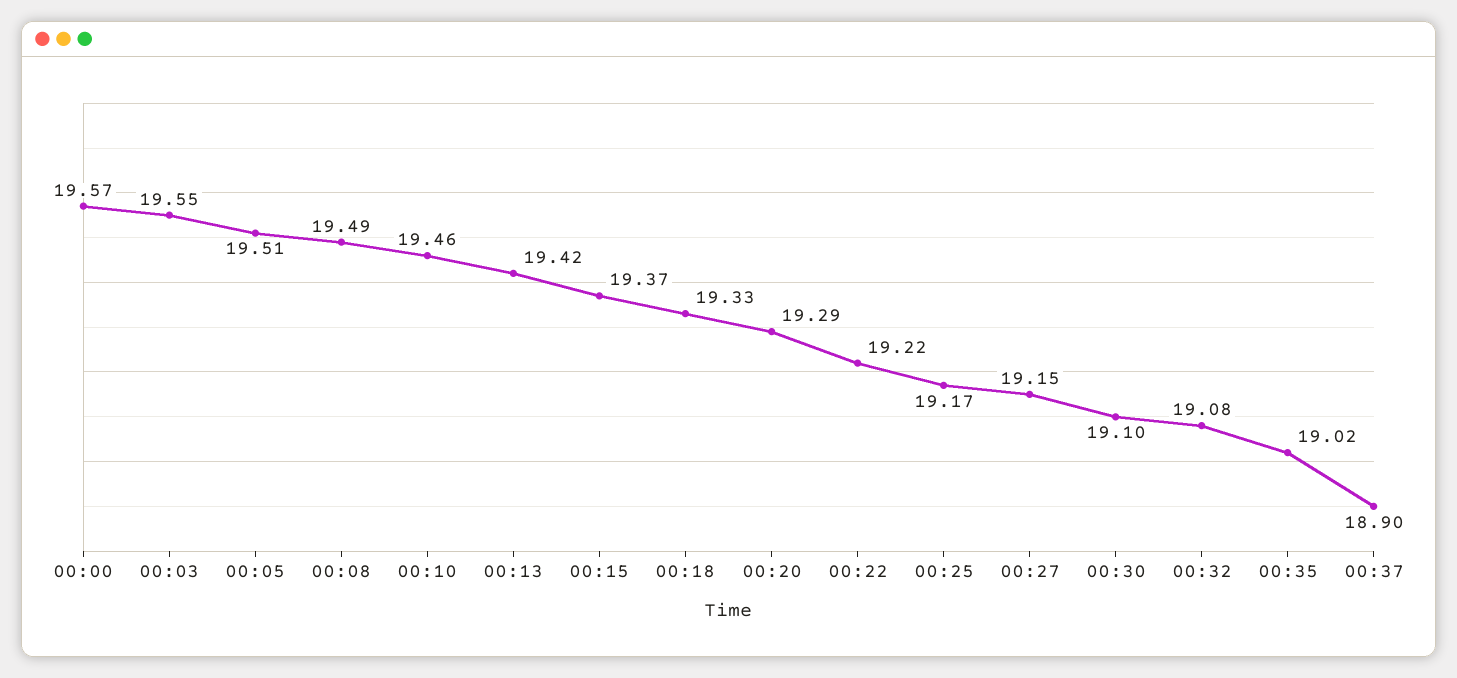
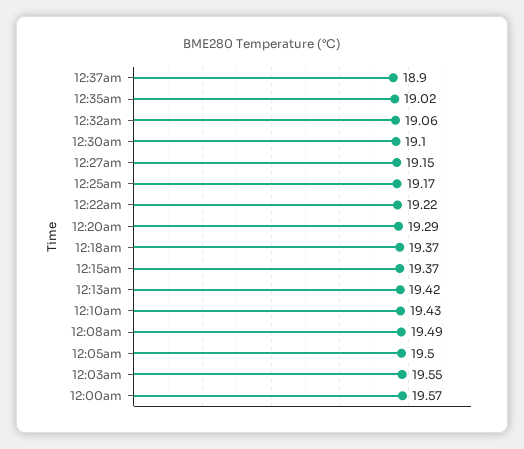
00:05: 19.51 -> 19.5
00:10: 19.46 -> 19.43
00:18: 19.33 -> 19.37
00:32: 19.08 -> 19.06

